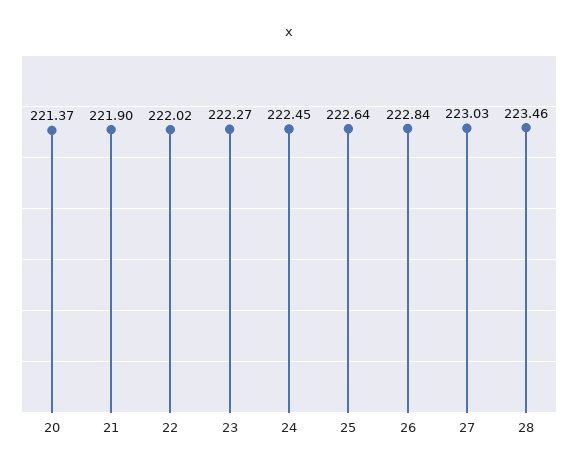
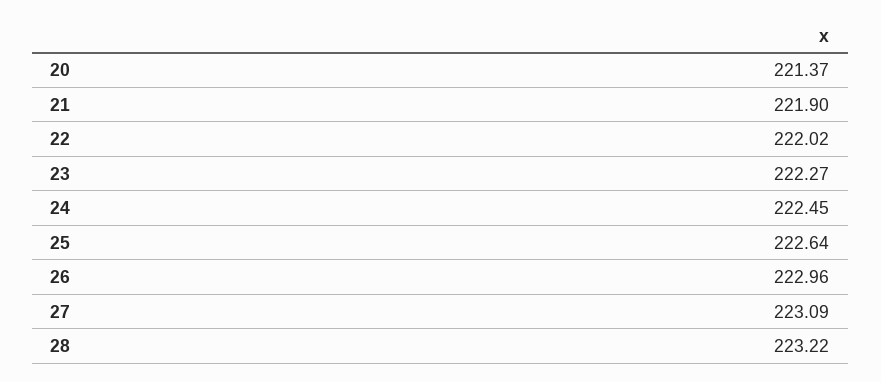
26: 222.84 -> 222.96
27: 223.03 -> 223.09
28: 223.46 -> 223.22

